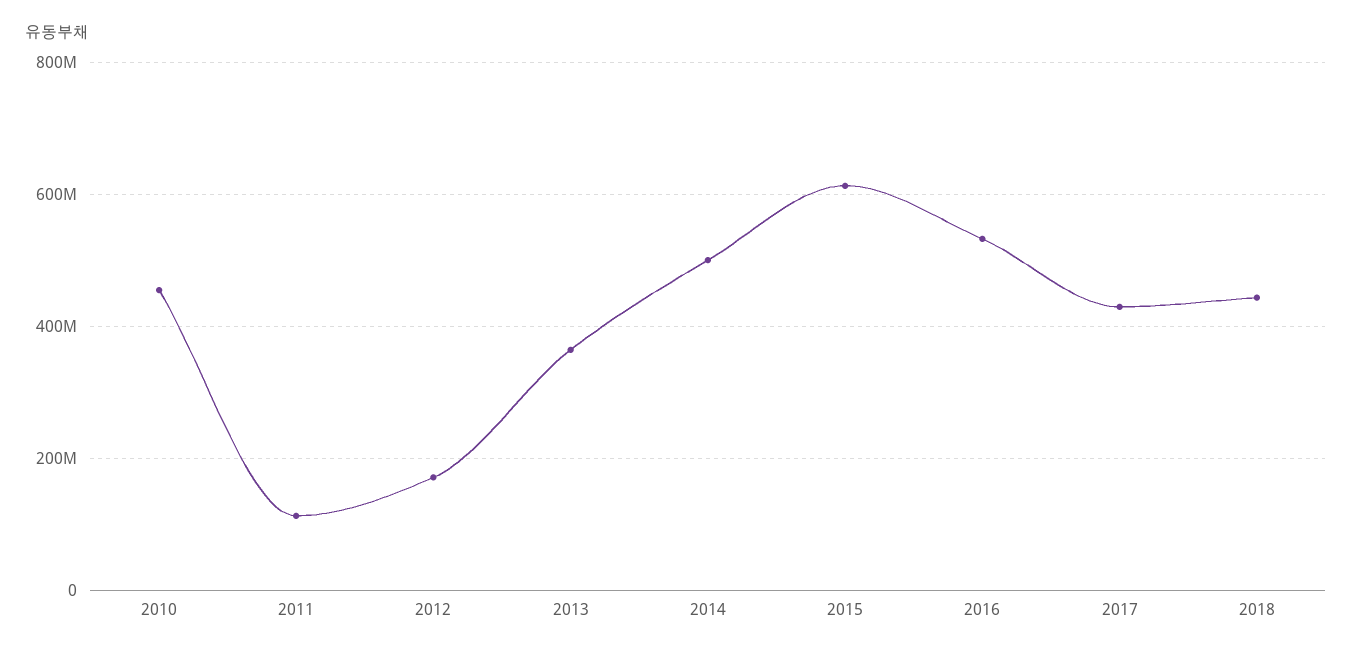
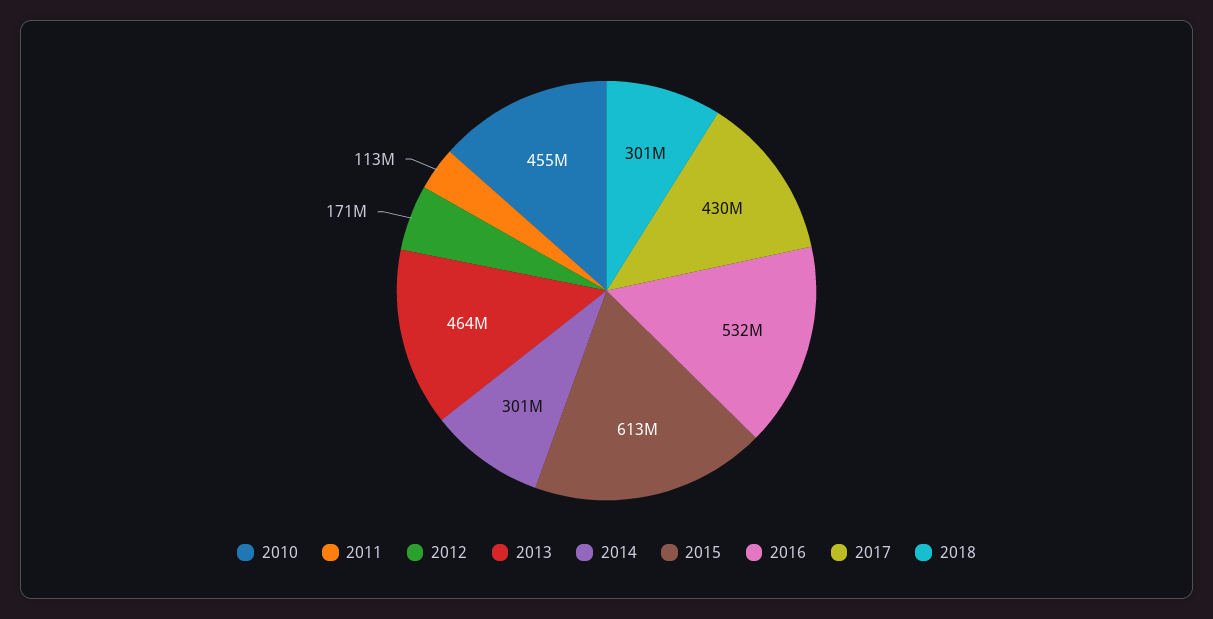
2013: 360000000 -> 464000000
2014: 500000000 -> 301000000
2018: 440000000 -> 301000000

